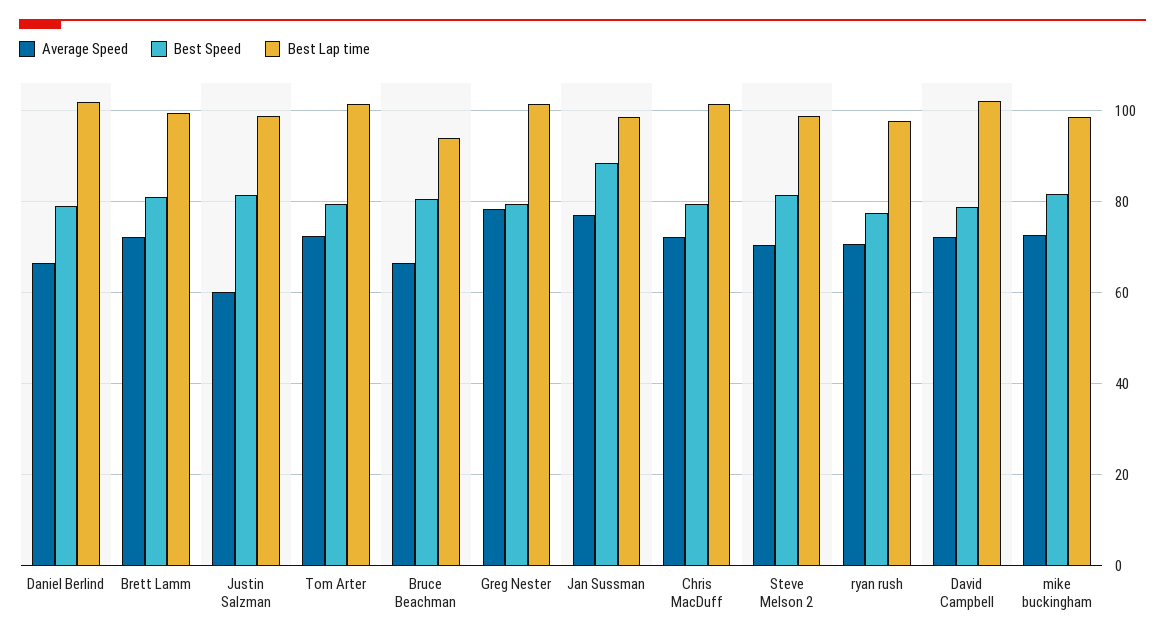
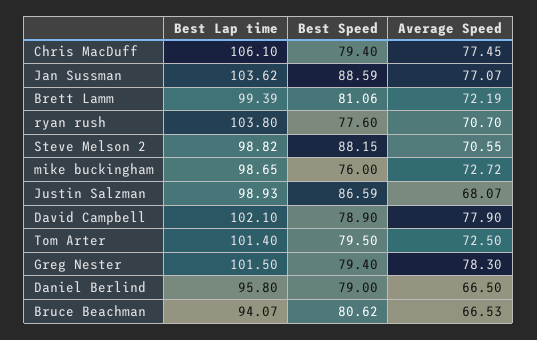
Best Lap time, Daniel Berlind: 102 -> 95.8
Average Speed, Justin Salzman: 60 -> 68.07
Best Speed, Justin Salzman: 82 -> 86.59
Best Lap time, Jan Sussman: 98 -> 103.62
Average Speed, Chris MacDuff: 72 -> 77.45
Best Lap time, Chris MacDuff: 102 -> 106.1
Best Speed, Steve Melson 2: 82 -> 88.15
Best Lap time, ryan rush: 98 -> 103.8
Average Speed, David Campbell: 72 -> 77.9
Best Speed, mike buckingham: 82 -> 76

